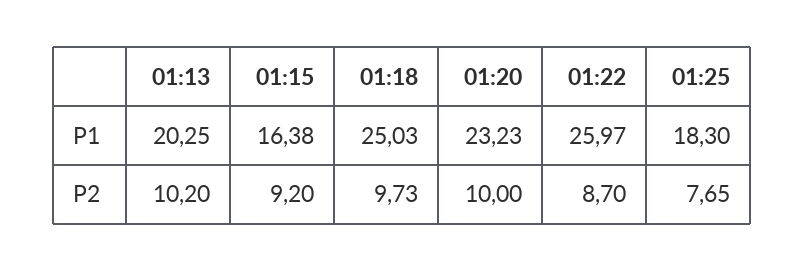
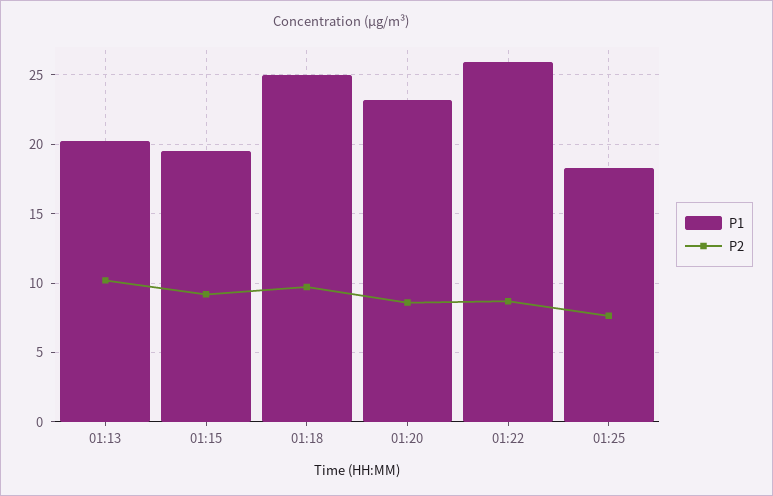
P1, 01:15: 16.38 -> 19.5
P2, 01:20: 10 -> 8.5

